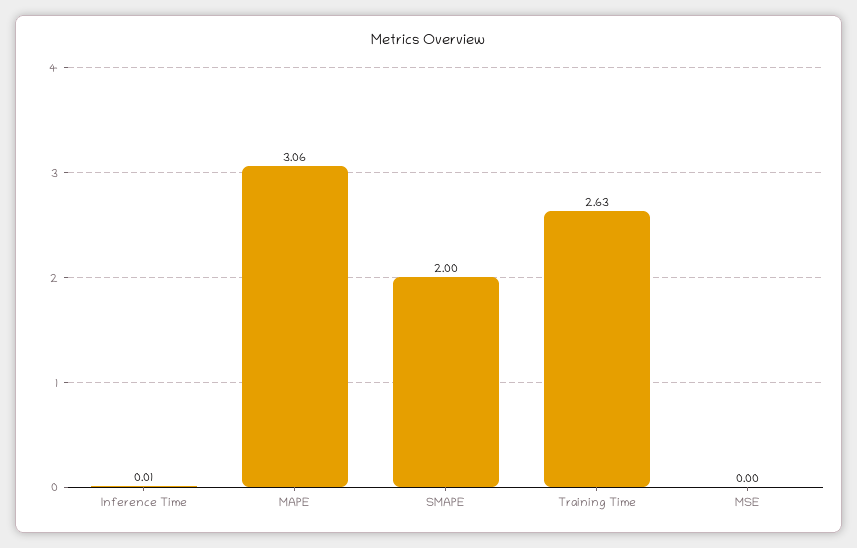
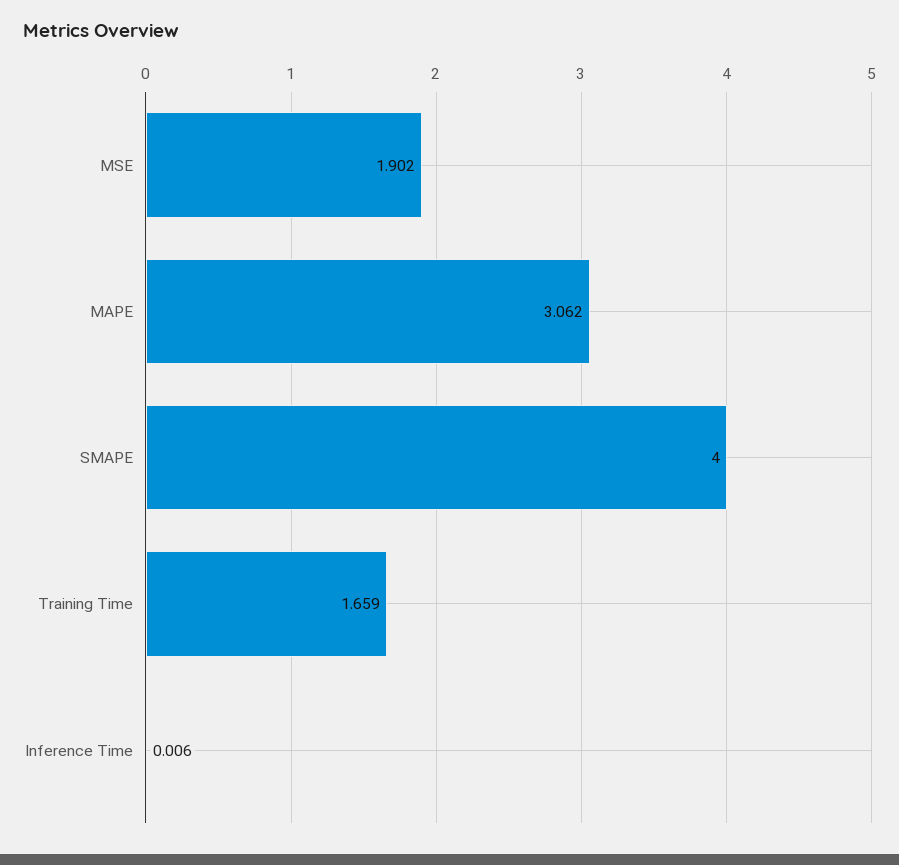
SMAPE: 2 -> 4
Training Time: 2.63 -> 1.659
MSE: 0 -> 1.902

